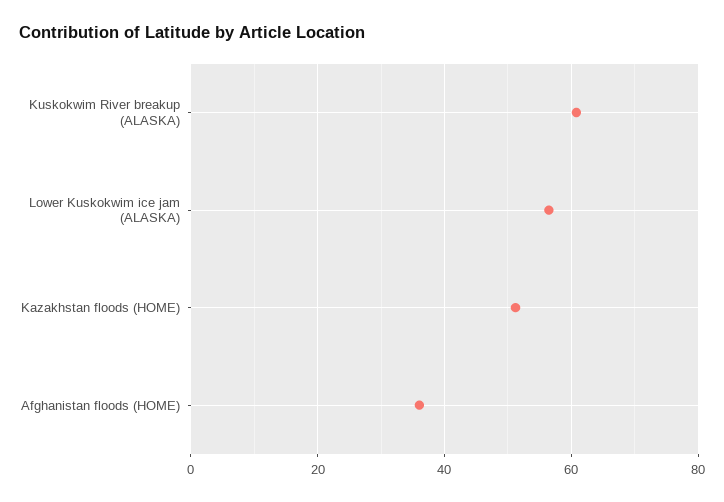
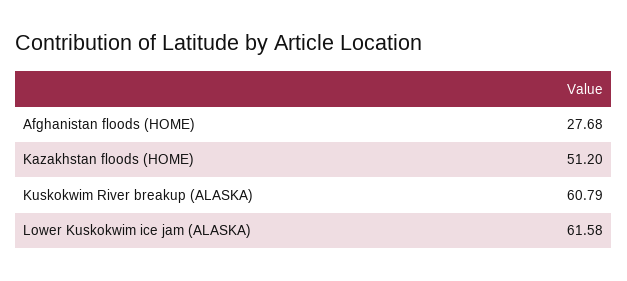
Lower Kuskokwim ice jam (ALASKA): 56 -> 61.58
Afghanistan floods (HOME): 36 -> 27.68

